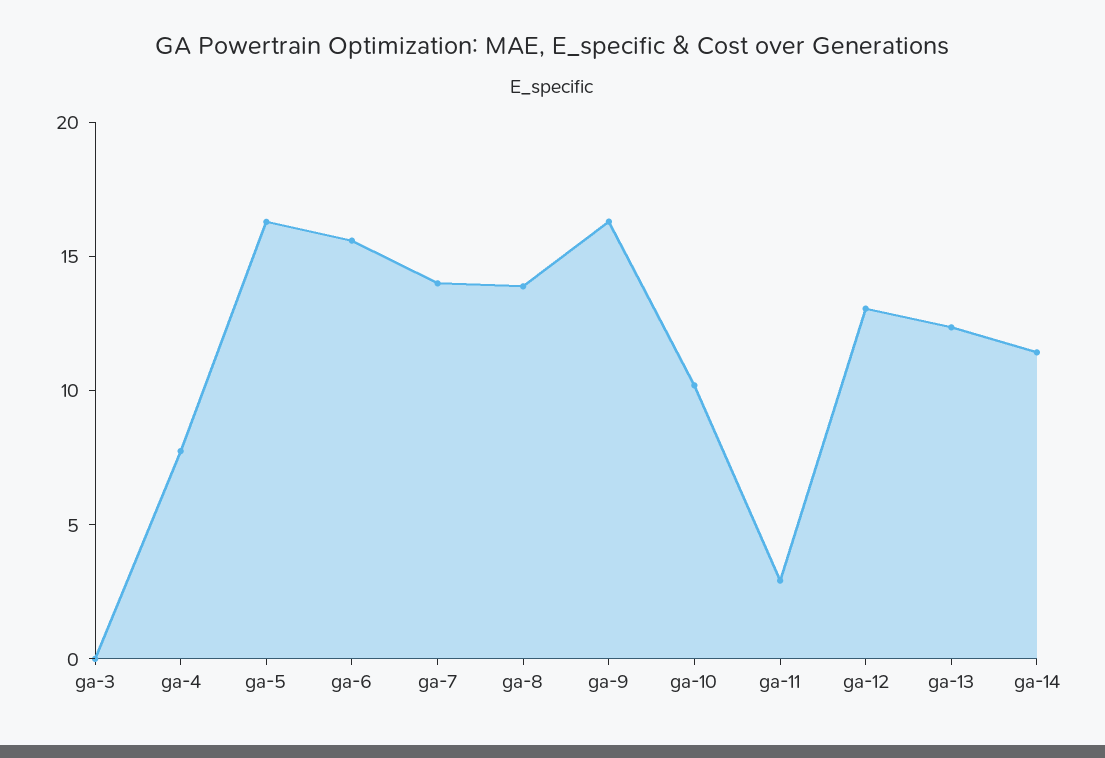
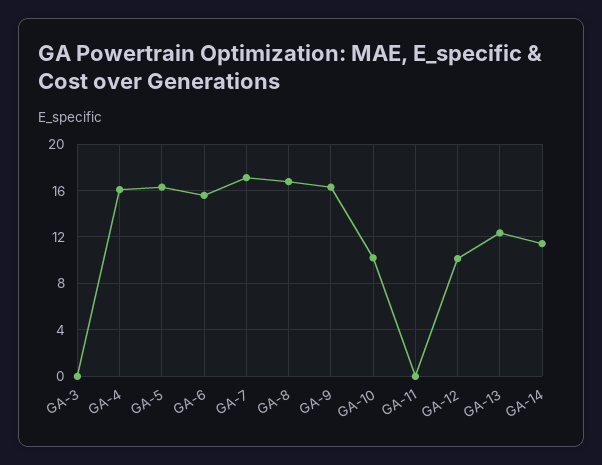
ga-4: 8 -> 16
ga-7: 14 -> 17
ga-8: 14 -> 17
ga-11: 3 -> 0
ga-12: 13 -> 10

